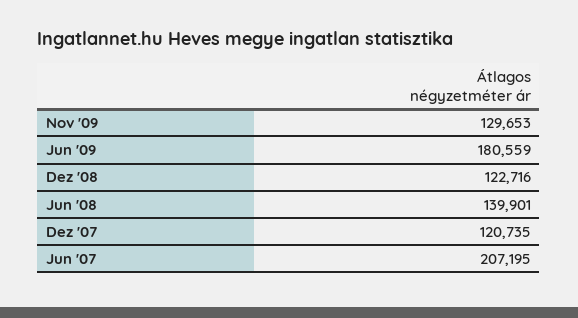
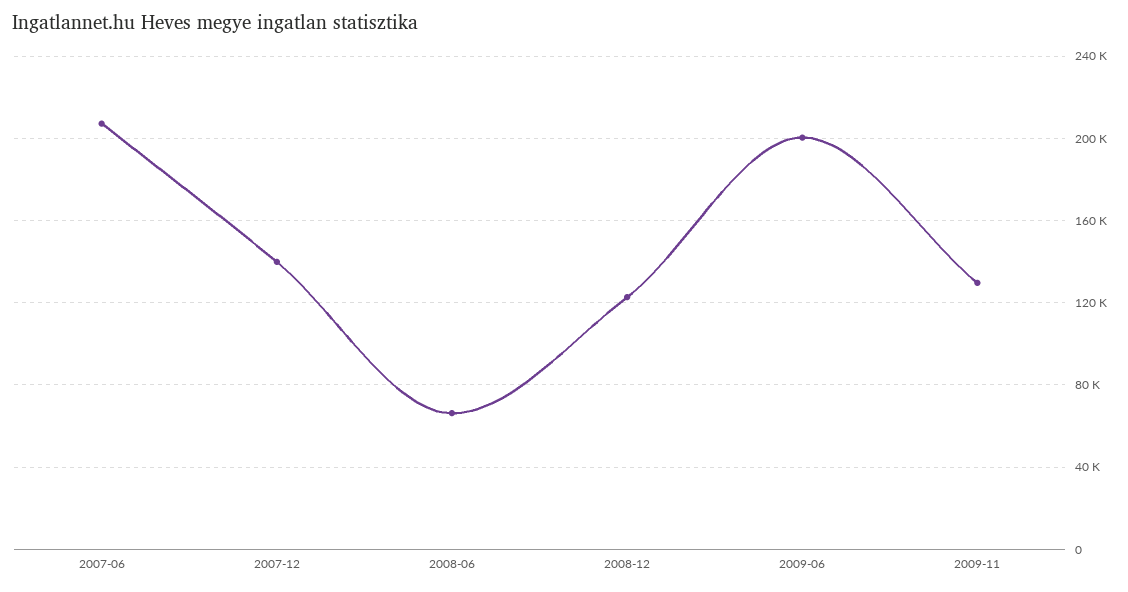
Jun '09: 180559 -> 200000
Jun '08: 139901 -> 65000
Dez '07: 120735 -> 140000

